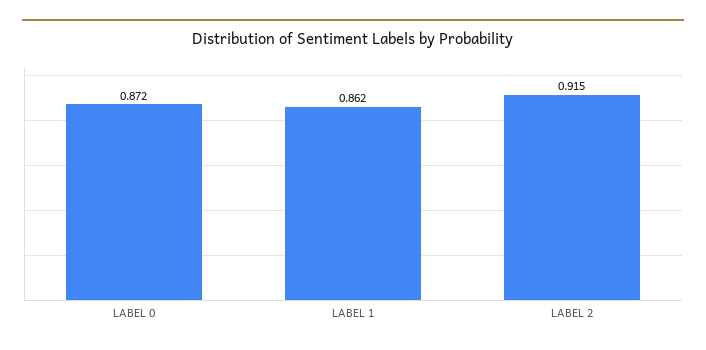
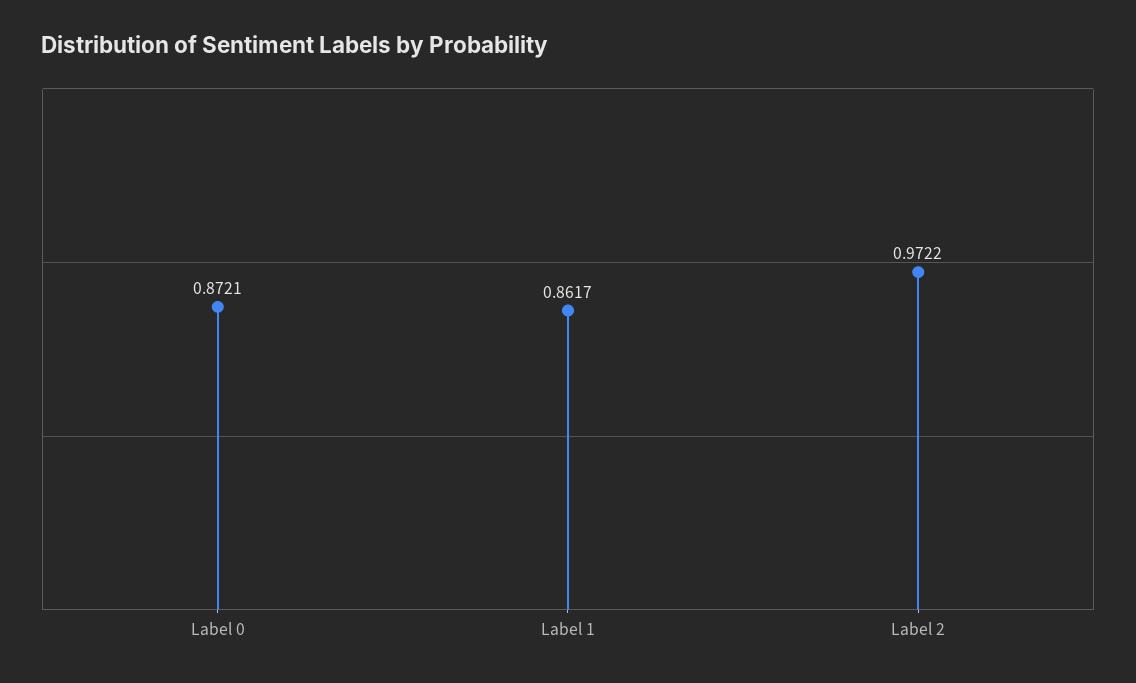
LABEL 2: 0.915 -> 0.9722

